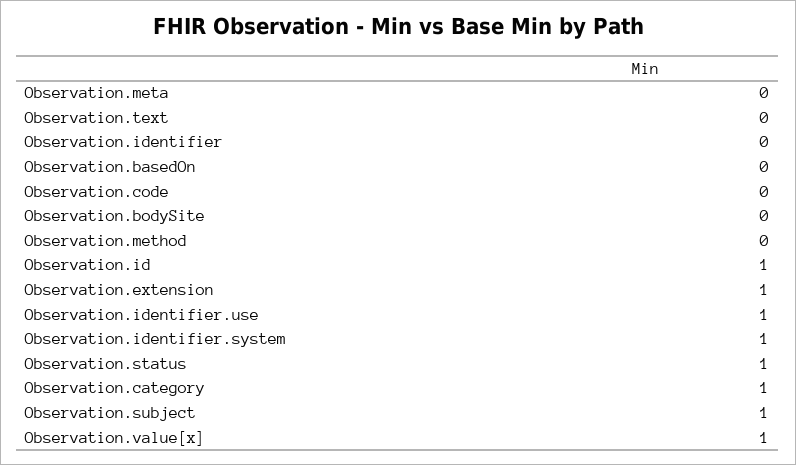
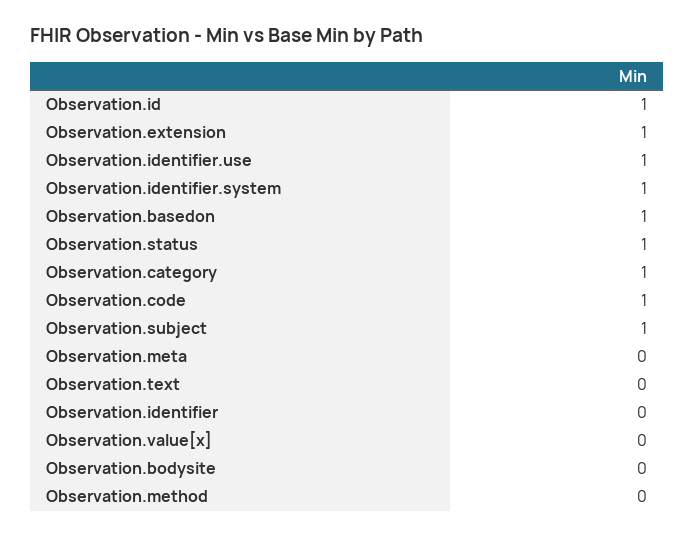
Observation.basedOn: 0 -> 1
Observation.code: 0 -> 1
Observation.value[x]: 1 -> 0

